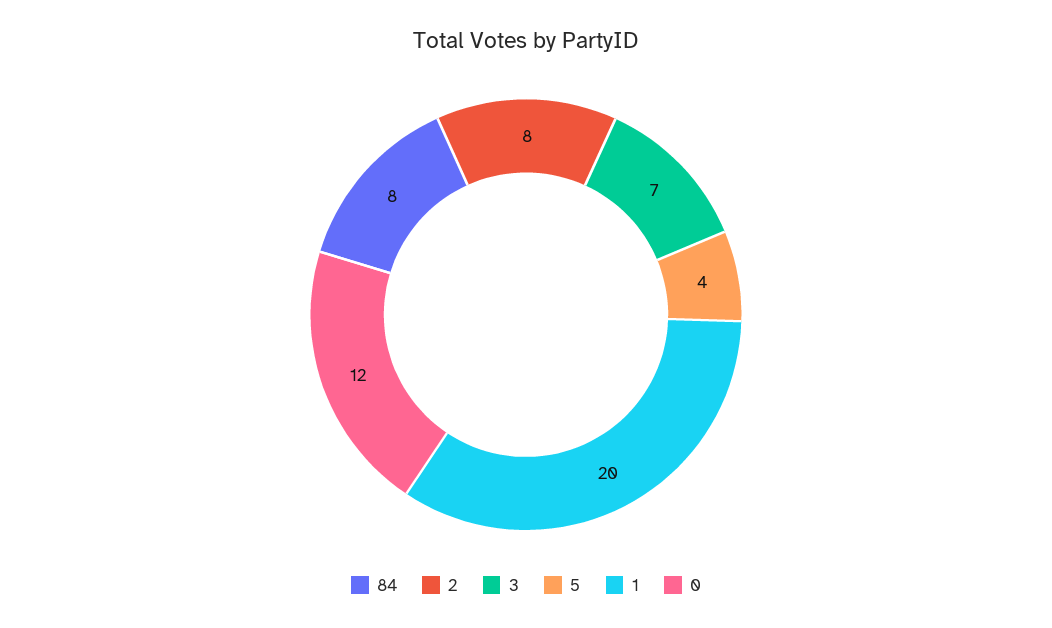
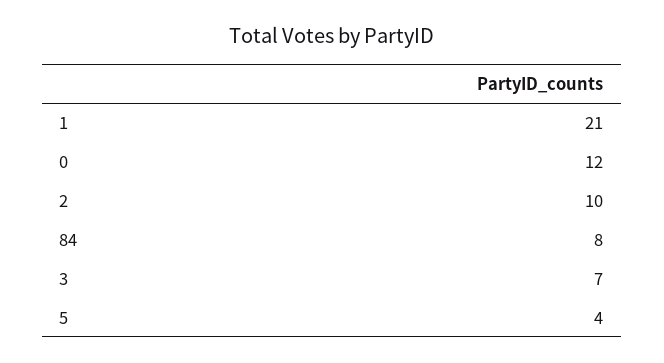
2: 8 -> 10
1: 20 -> 21

